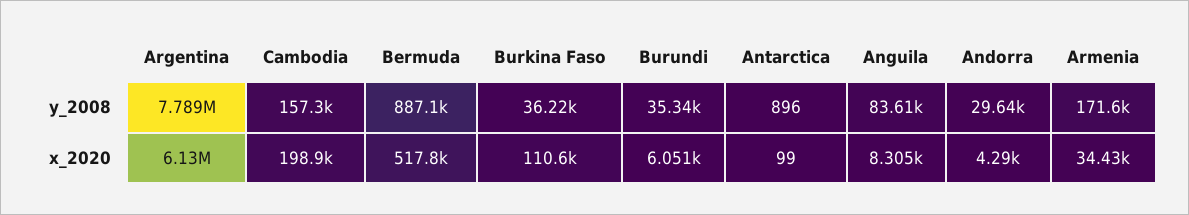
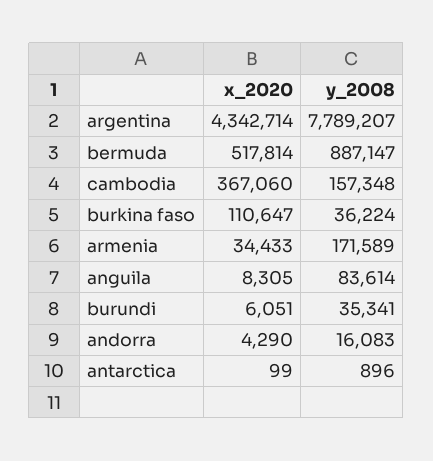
Andorra, y_2008: 29640 -> 16083
Argentina, x_2020: 6130000 -> 4342714
Cambodia, x_2020: 198900 -> 367060

